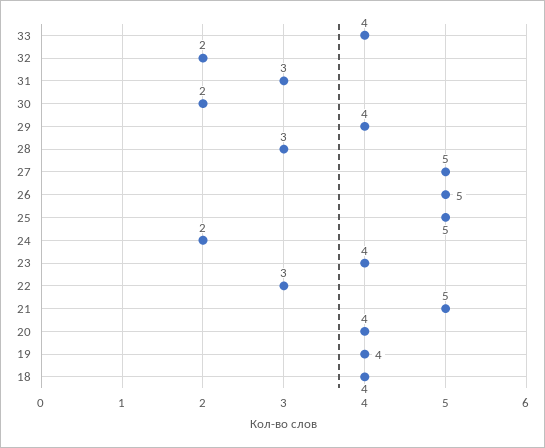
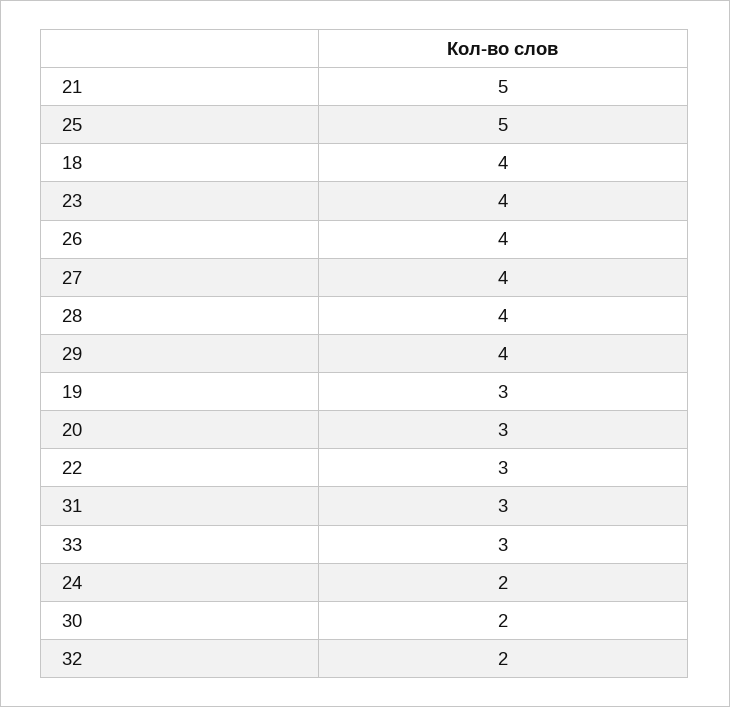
33: 4 -> 3
28: 3 -> 4
27: 5 -> 4
26: 5 -> 4
20: 4 -> 3
19: 4 -> 3

